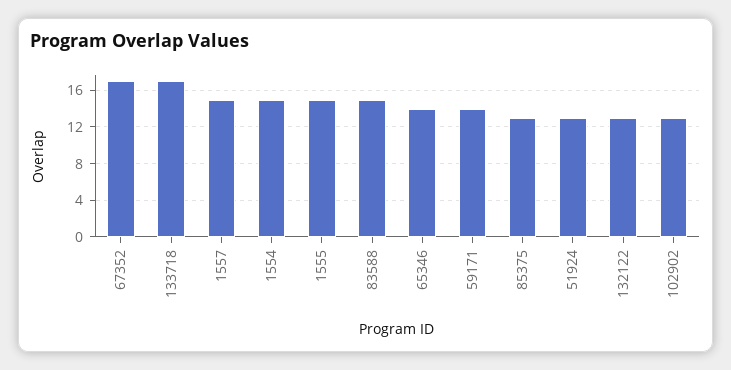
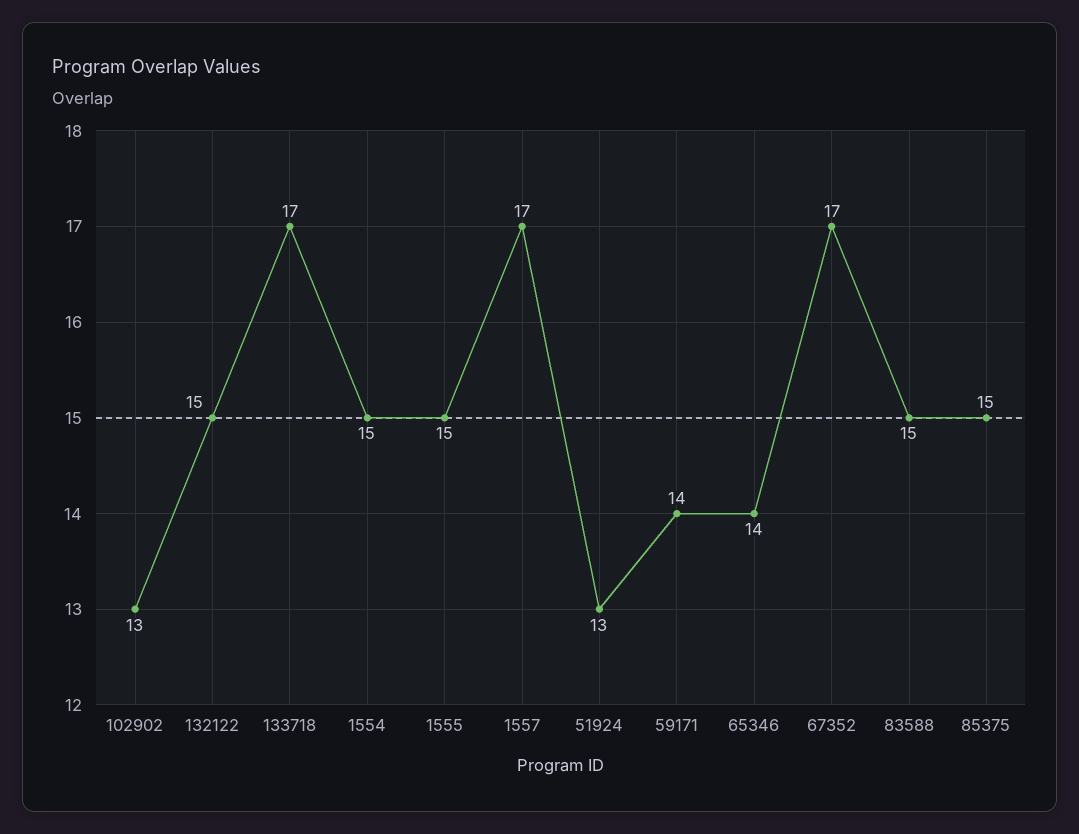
1557: 15 -> 17
85375: 13 -> 15
132122: 13 -> 15

